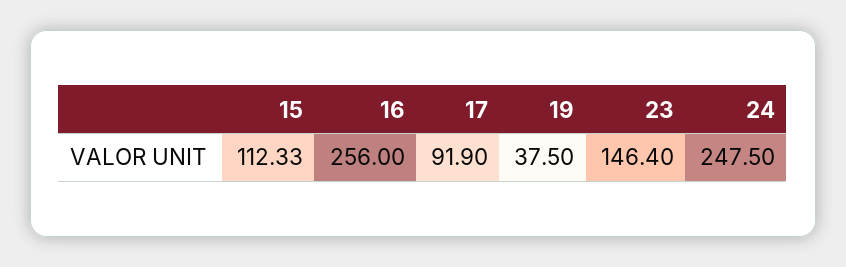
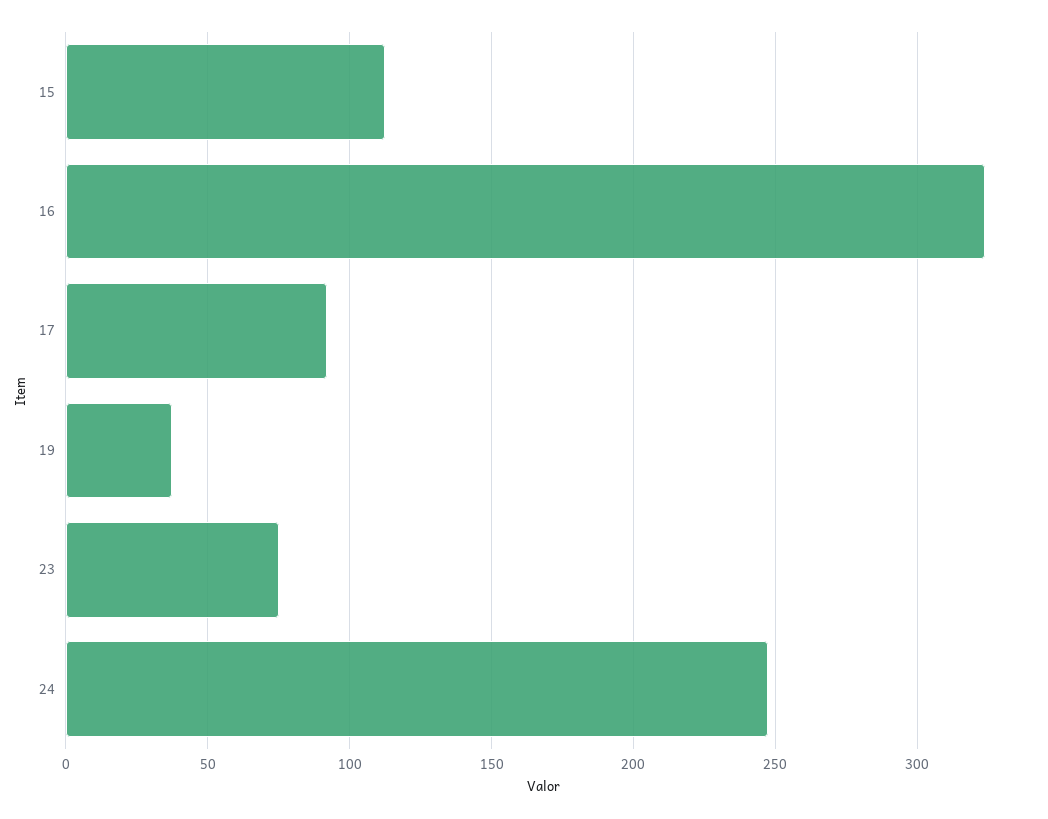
16: 256 -> 325
23: 146.4 -> 75

